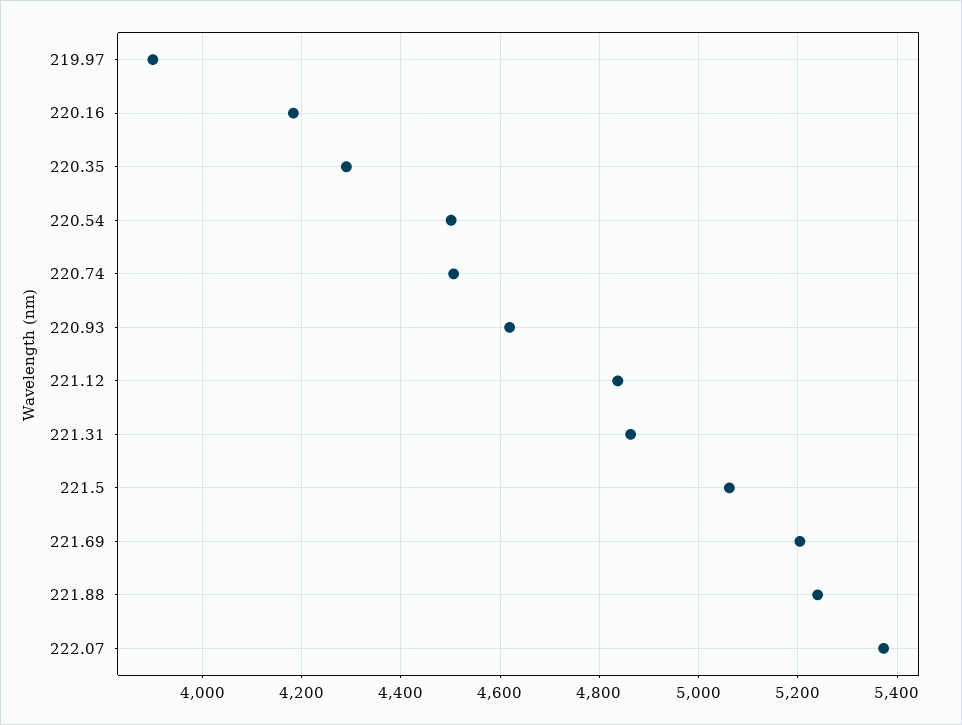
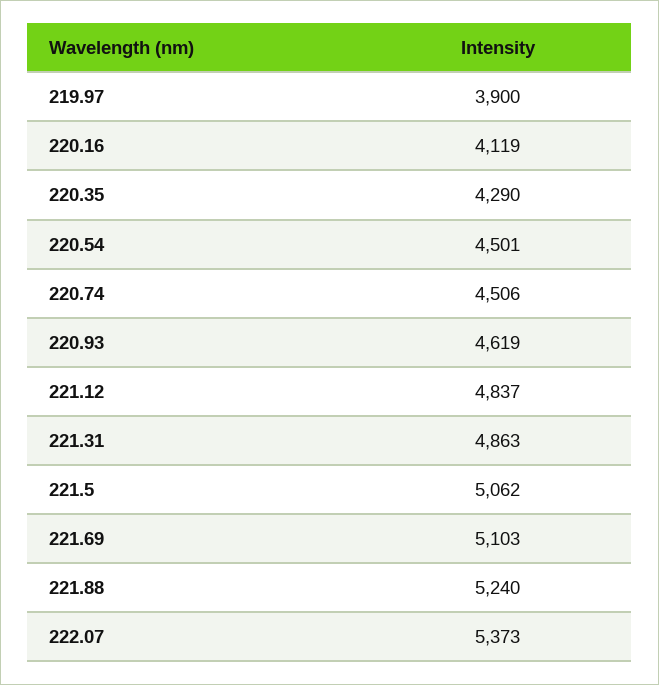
220.16: 4180 -> 4119
221.69: 5200 -> 5103

